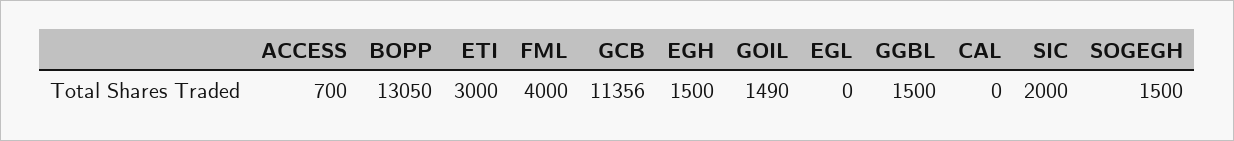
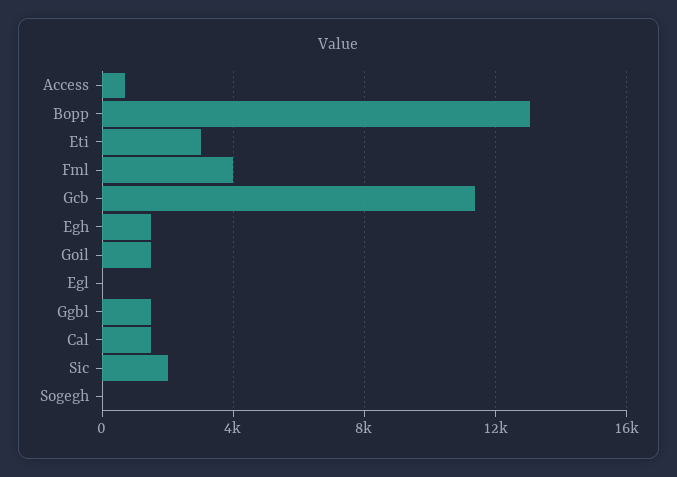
CAL: 0 -> 1500
SOGEGH: 1500 -> 0

